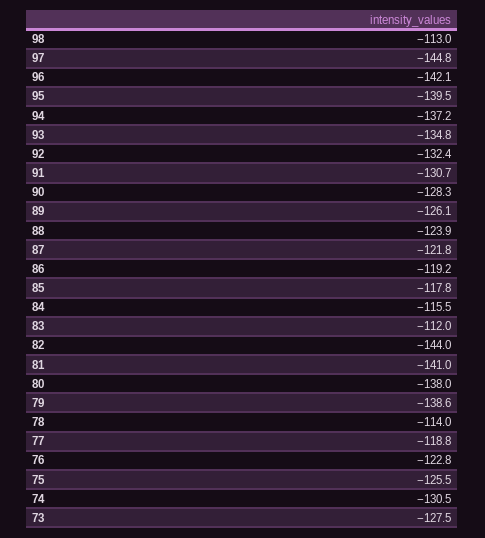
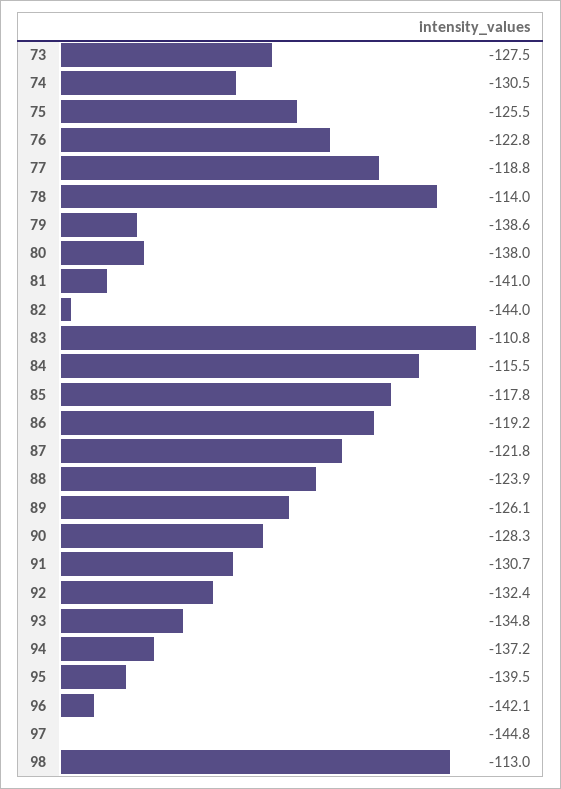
83: -112 -> -110.8

